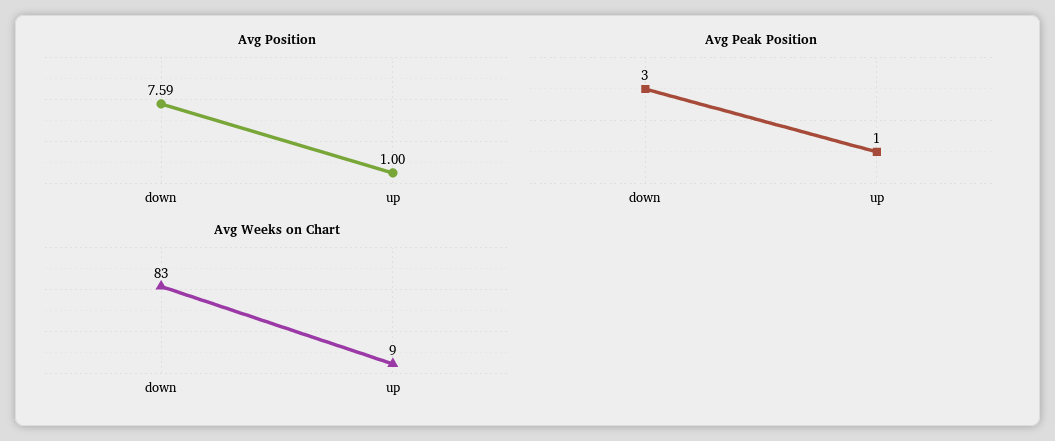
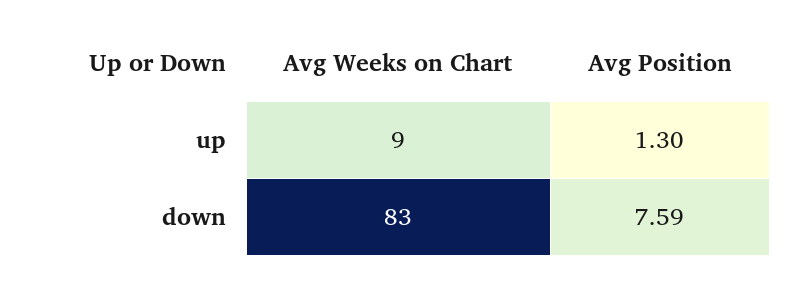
Avg Position, up: 1 -> 1.3
Avg Peak Position, down: 3 -> none
Avg Peak Position, up: 1 -> none

